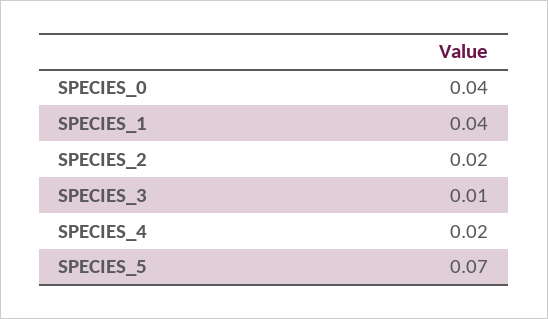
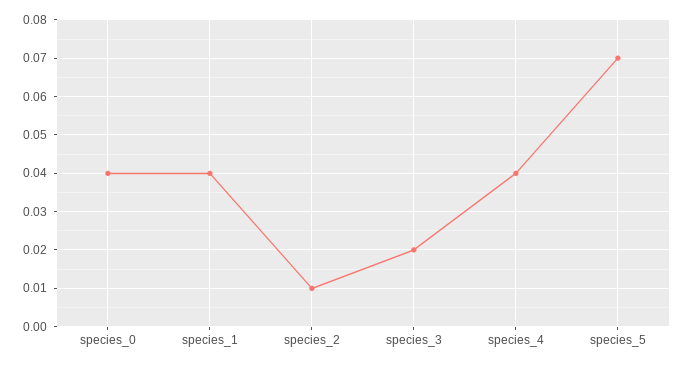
SPECIES_2: 0.02 -> 0.01
SPECIES_3: 0.01 -> 0.02
SPECIES_4: 0.02 -> 0.04

